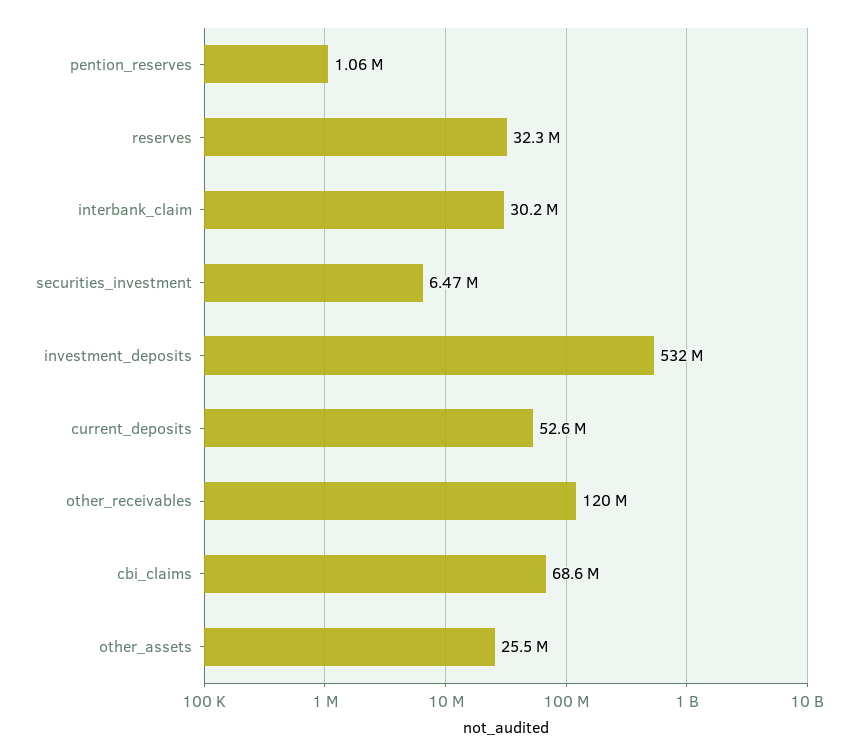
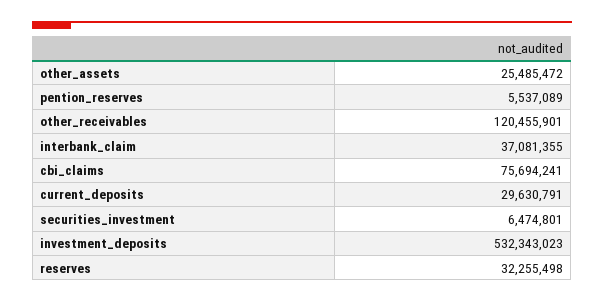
pention_reserves: 1060000 -> 5537089
interbank_claim: 30200000 -> 37081355
current_deposits: 52600000 -> 29630791
cbi_claims: 68600000 -> 75694241

